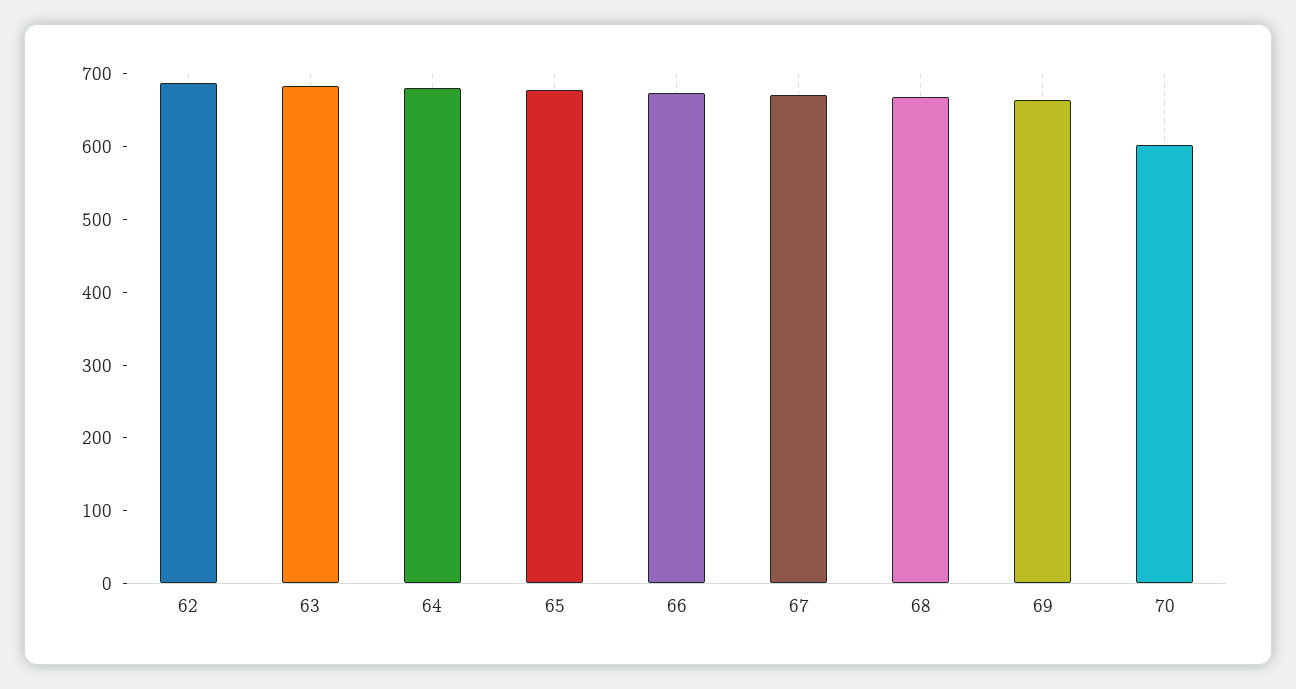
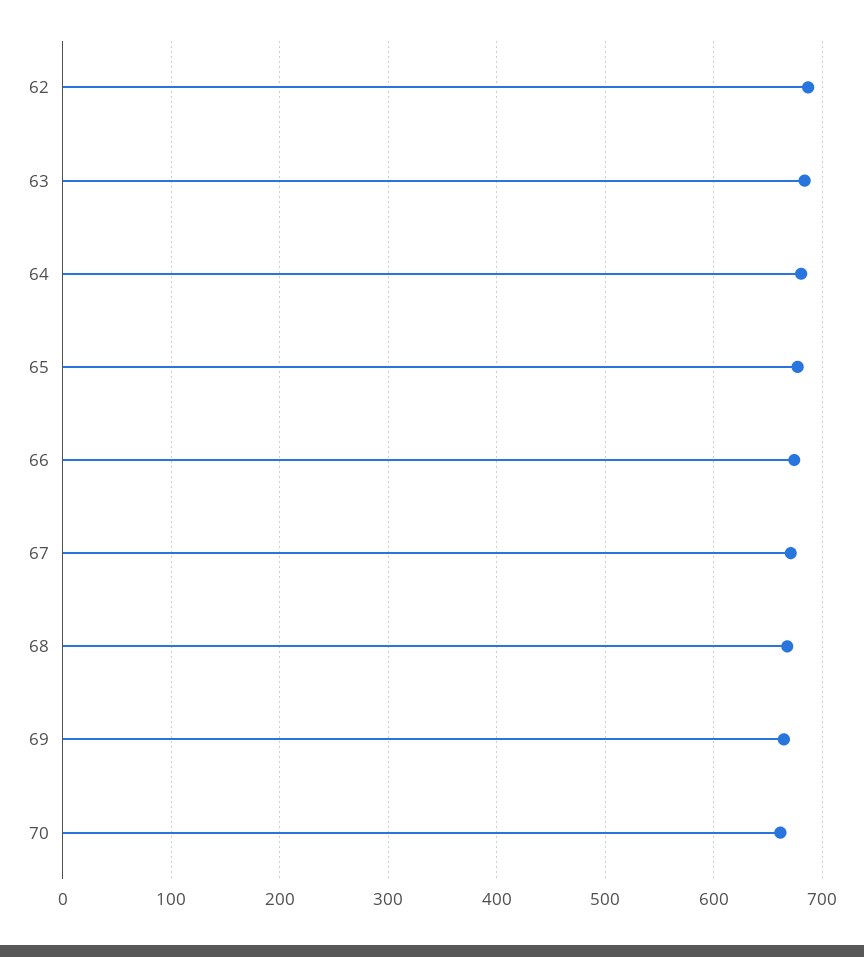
70: 600 -> 660

